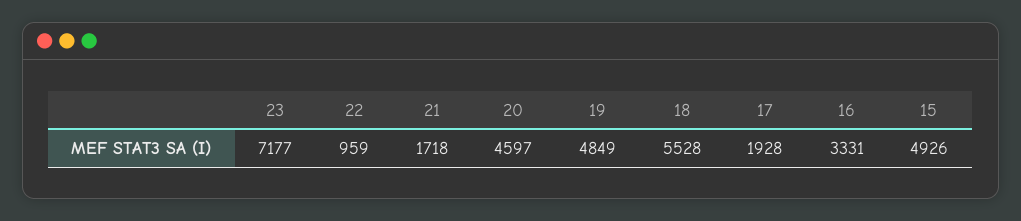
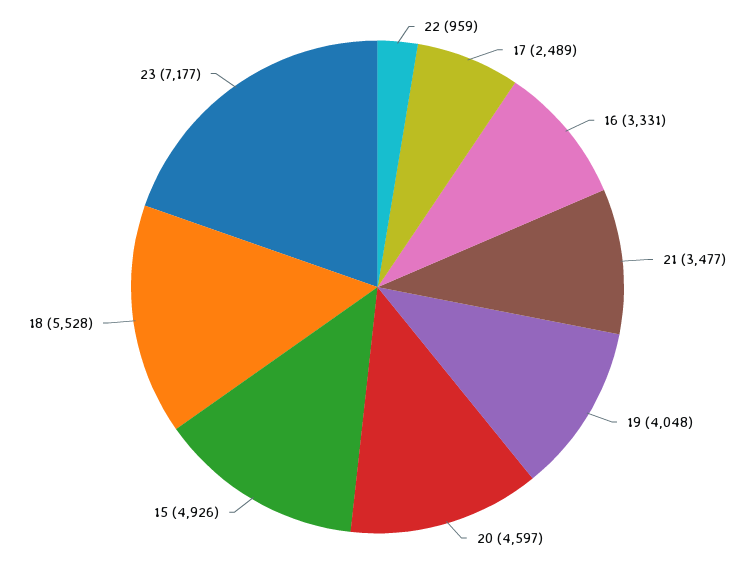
21: 1718 -> 3477
19: 4849 -> 4048
17: 1928 -> 2489

